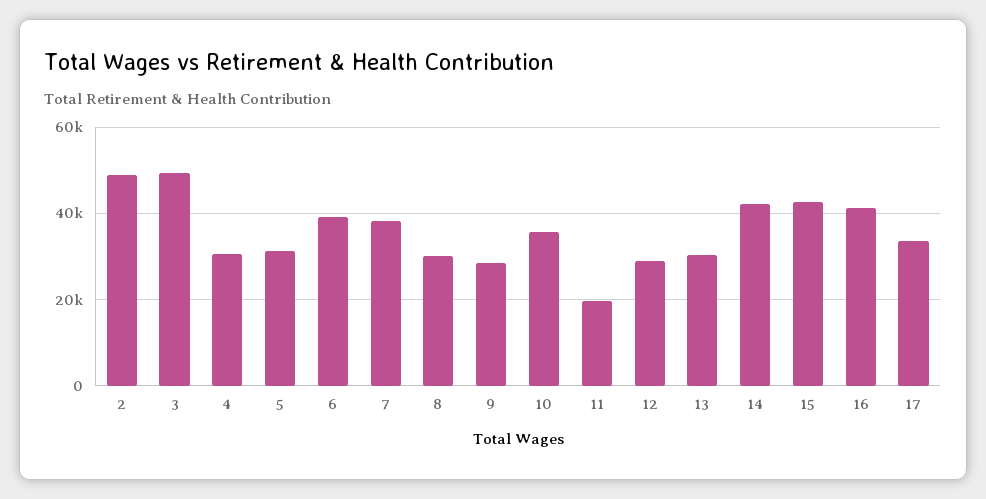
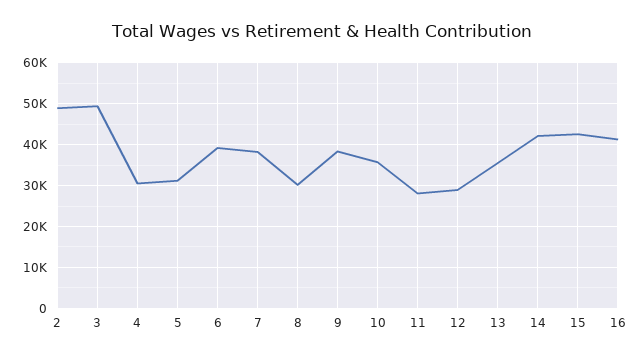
9: 28000 -> 38000
11: 20000 -> 28000
13: 30000 -> 36000
17: 34000 -> none

